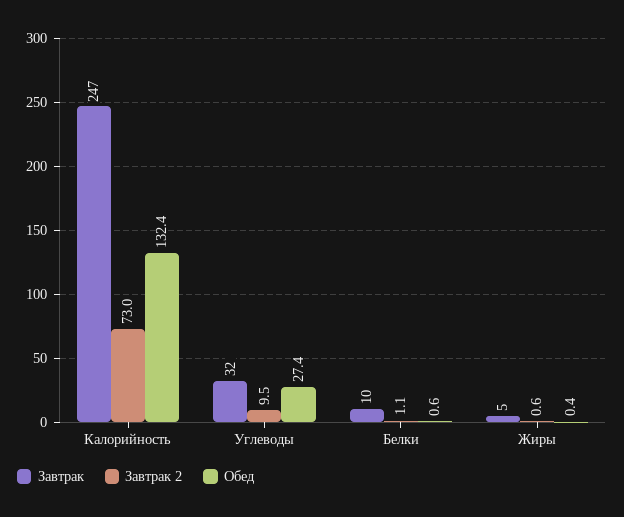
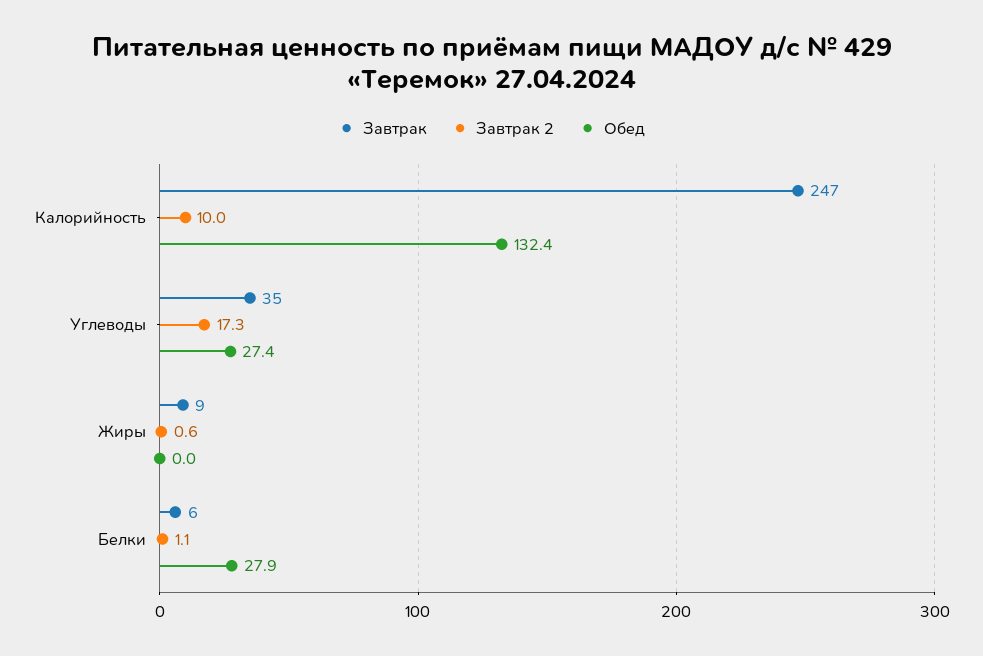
Завтрак 2, Калорийность: 73 -> 10
Завтрак, Углеводы: 32 -> 35
Завтрак 2, Углеводы: 9.5 -> 17.3
Завтрак, Белки: 10 -> 6
Обед, Белки: 0.6 -> 27.9
Завтрак, Жиры: 5 -> 9
Обед, Жиры: 0.4 -> 0

